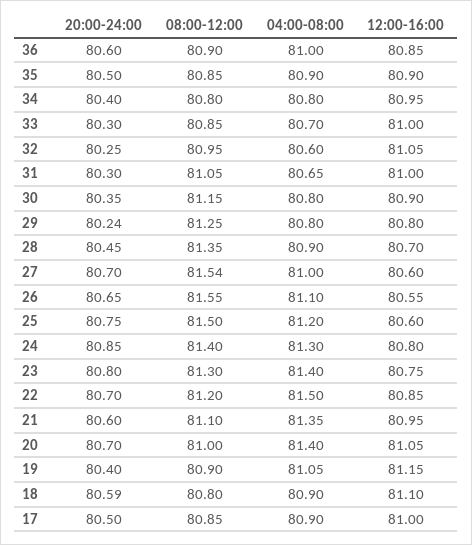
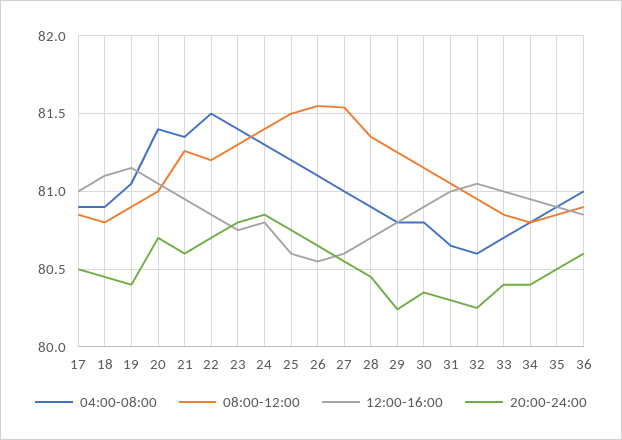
20:00-24:00, 33: 80.3 -> 80.4
20:00-24:00, 27: 80.7 -> 80.55
08:00-12:00, 21: 81.1 -> 81.25
20:00-24:00, 18: 80.59 -> 80.45

